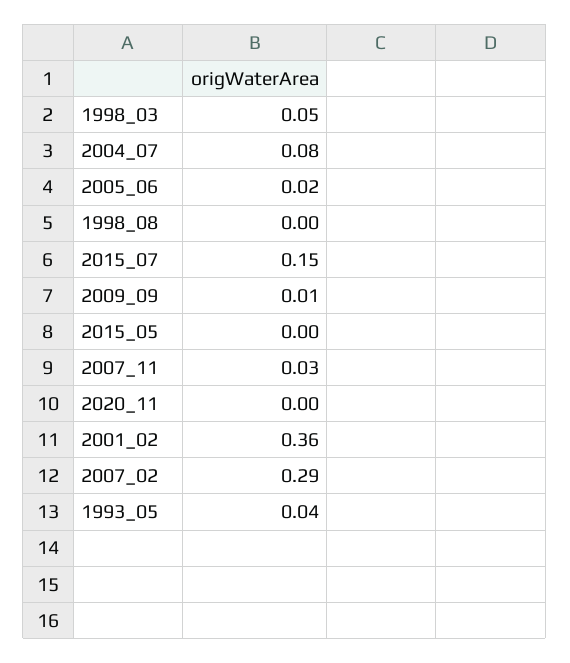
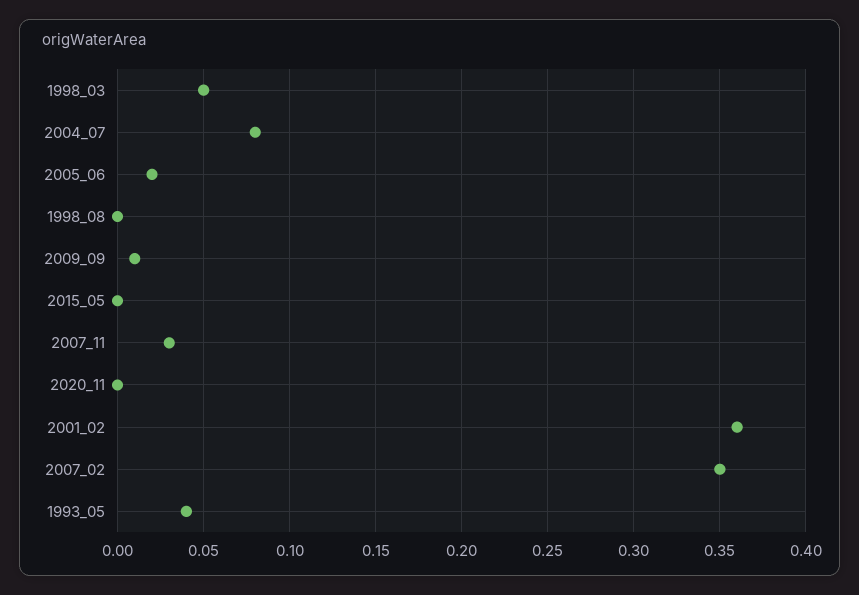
2015_07: 0.15 -> none
2007_02: 0.29 -> 0.35

